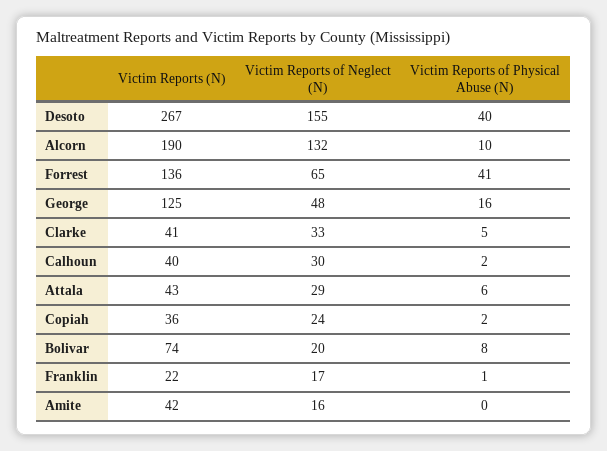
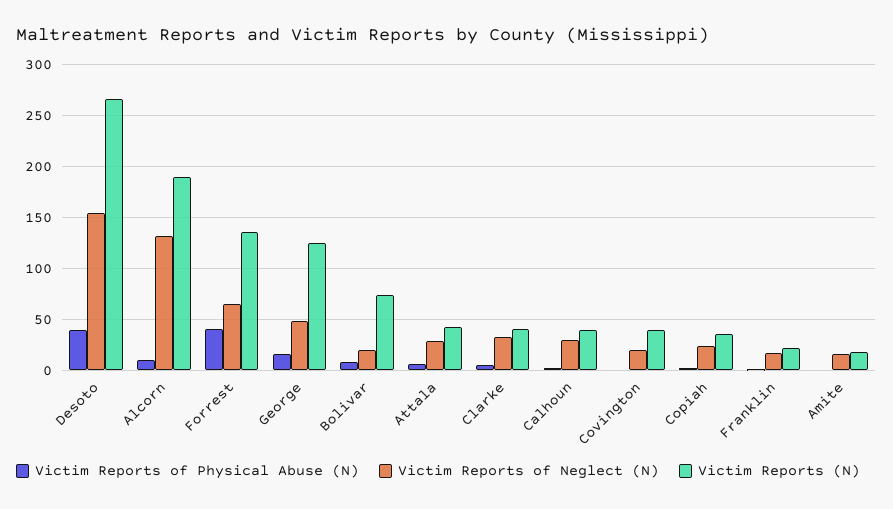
Victim Reports (N), Amite: 42 -> 20
Victim Reports of Physical Abuse (N), Covington: none -> 0
Victim Reports of Neglect (N), Covington: none -> 20
Victim Reports (N), Covington: none -> 40

